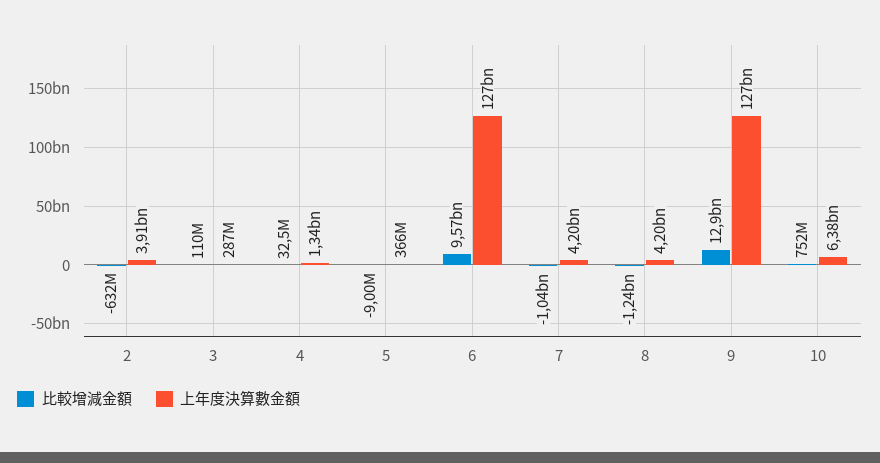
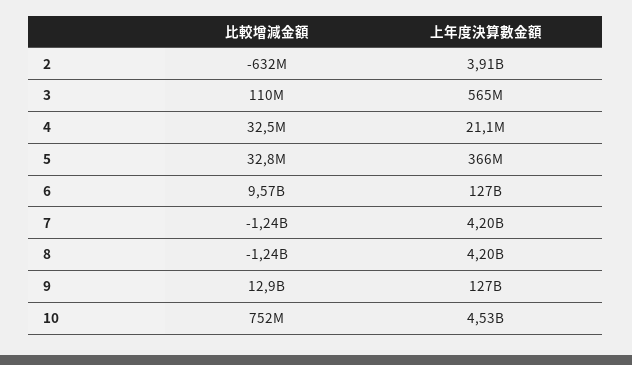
上年度決算數金額, 3: 287000000 -> 565000000
上年度決算數金額, 4: 1340000000 -> 21100000
比較增減金額, 5: -9000000 -> 32800000
比較增減金額, 7: -1040000000 -> -1240000000
上年度決算數金額, 10: 6380000000 -> 4530000000

